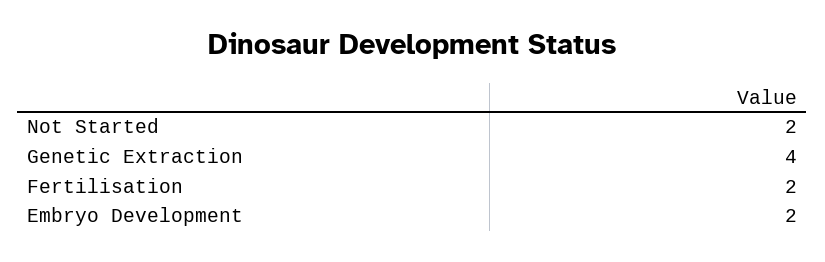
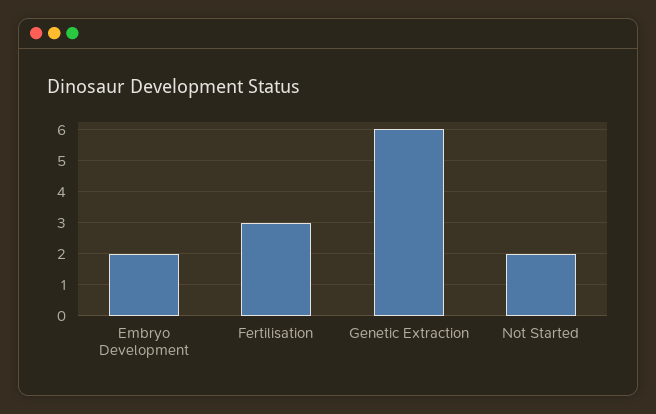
Genetic Extraction: 4 -> 6
Fertilisation: 2 -> 3

